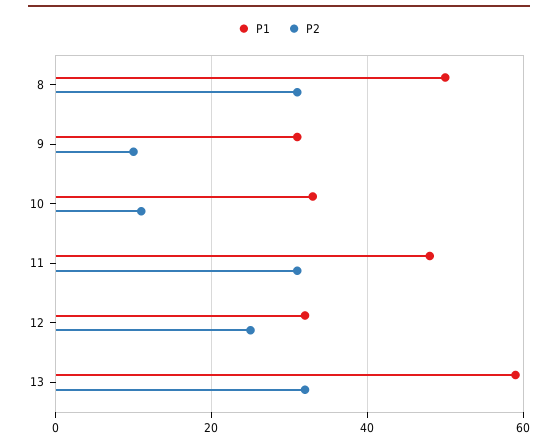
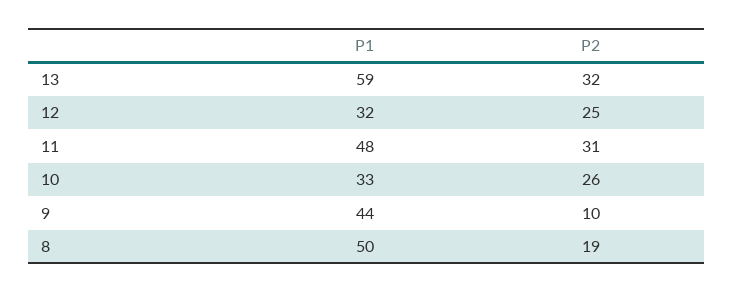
P2, 8: 30 -> 19
P1, 9: 30 -> 44
P2, 10: 10 -> 26

